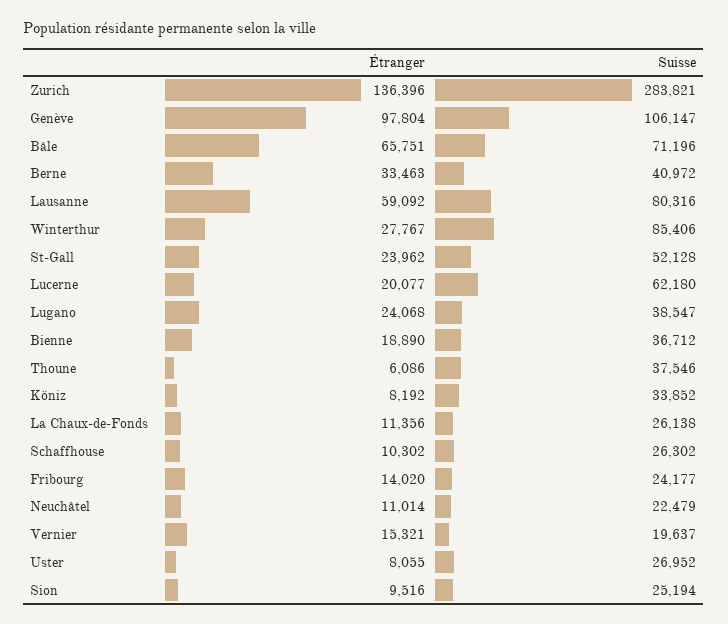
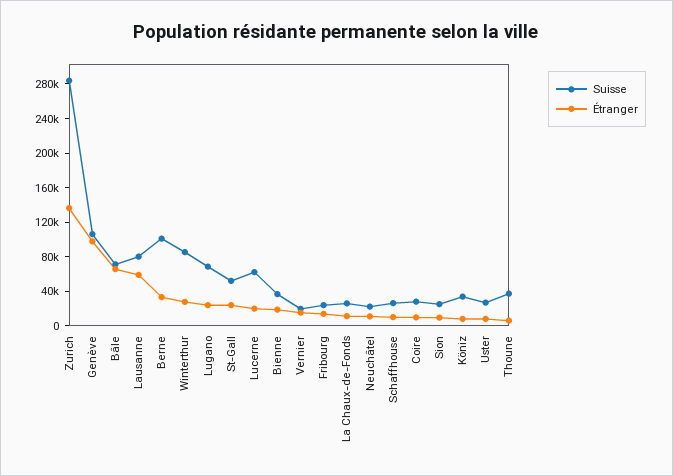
Suisse, Berne: 40972 -> 100000
Suisse, Lugano: 38547 -> 70000
Suisse, Coire: none -> 30000
Étranger, Coire: none -> 10000

